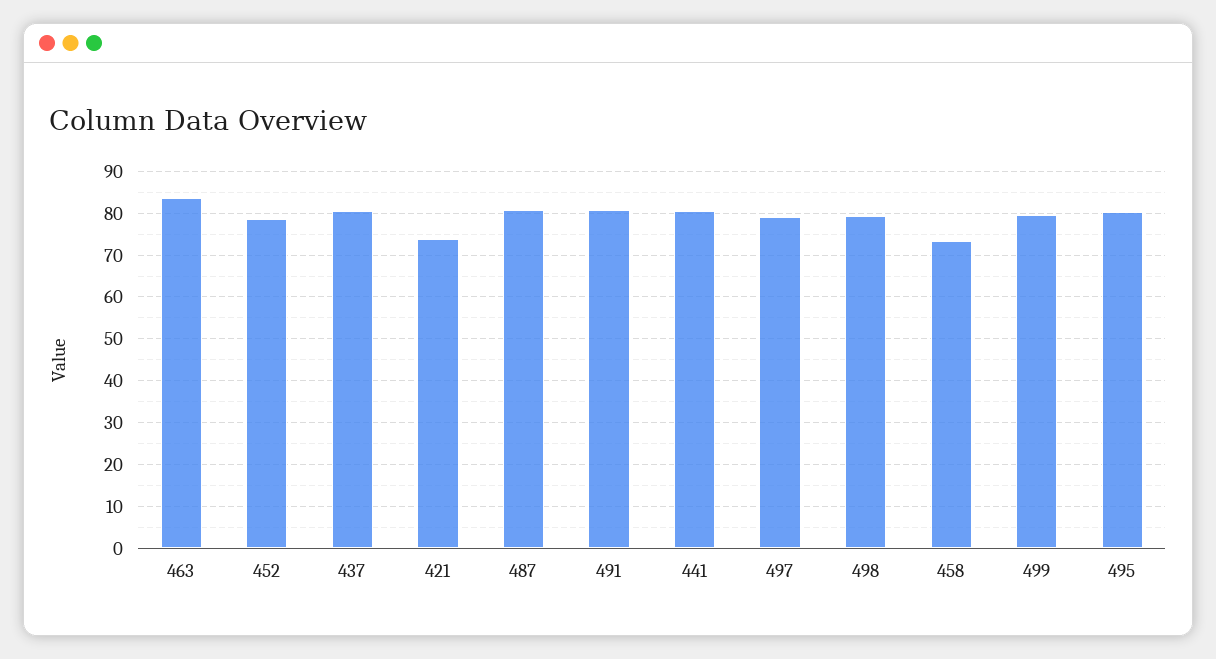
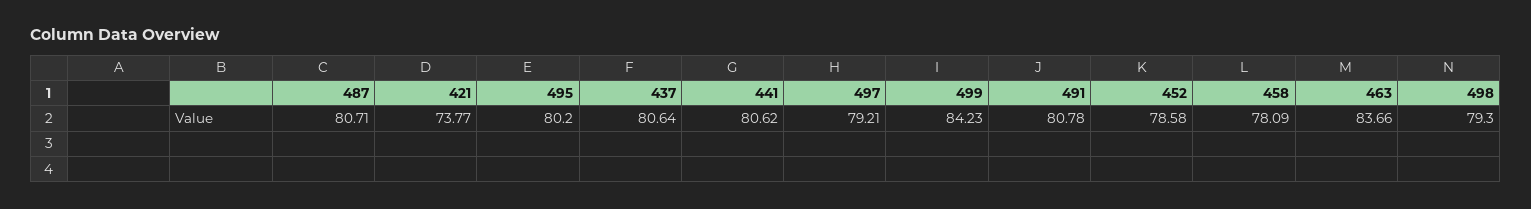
458: 74 -> 78.09
499: 80 -> 84.23

